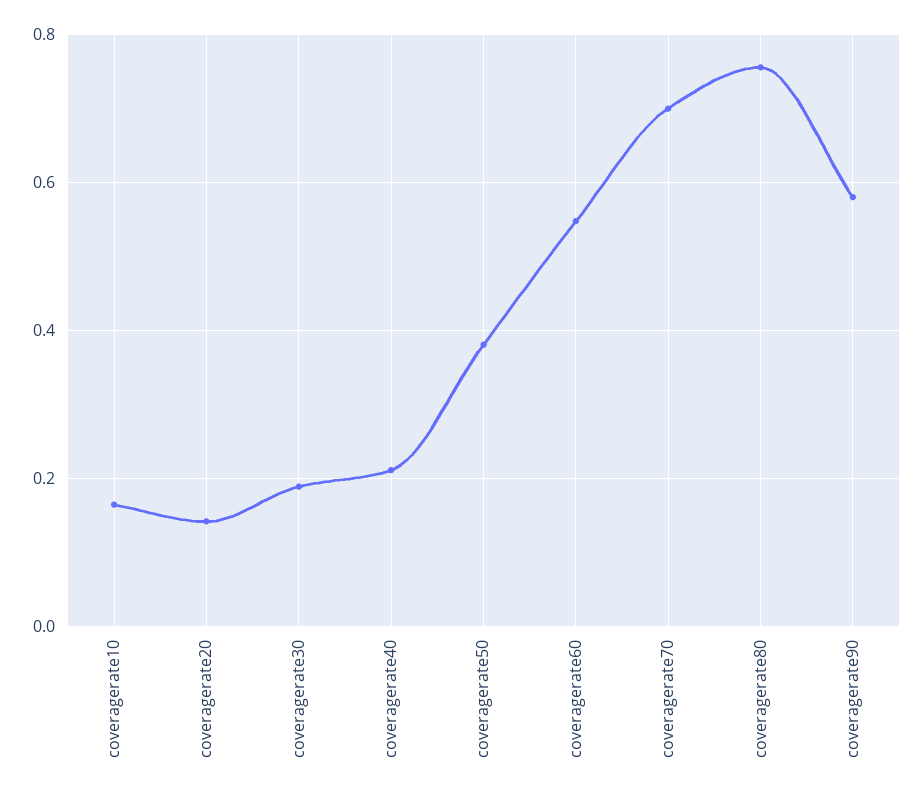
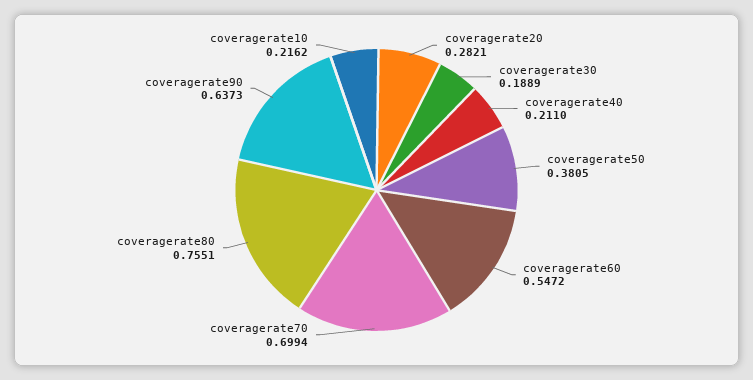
coveragerate10: 0.16 -> 0.2162
coveragerate20: 0.14 -> 0.2821
coveragerate90: 0.58 -> 0.6373

